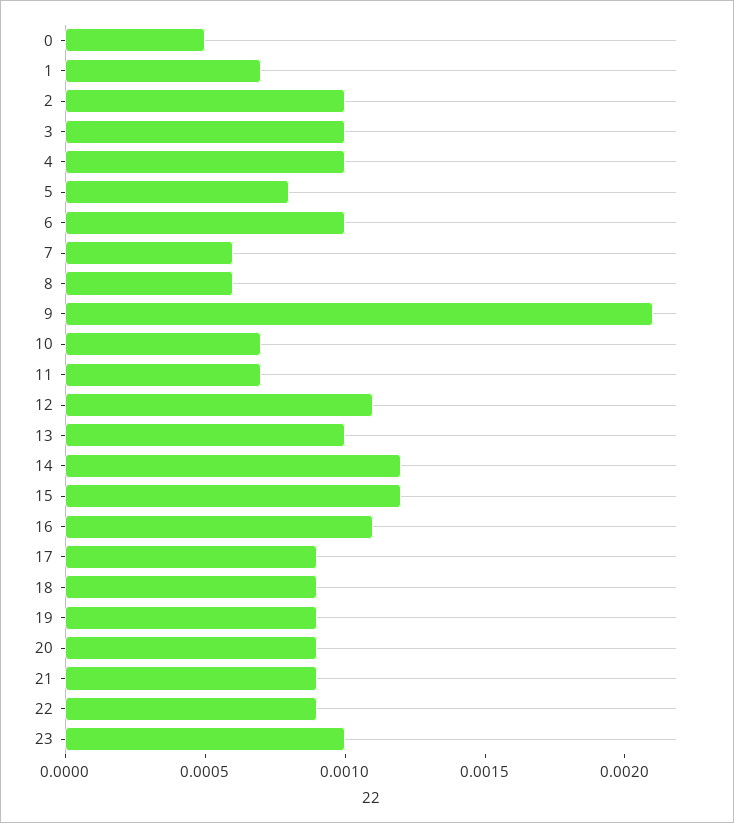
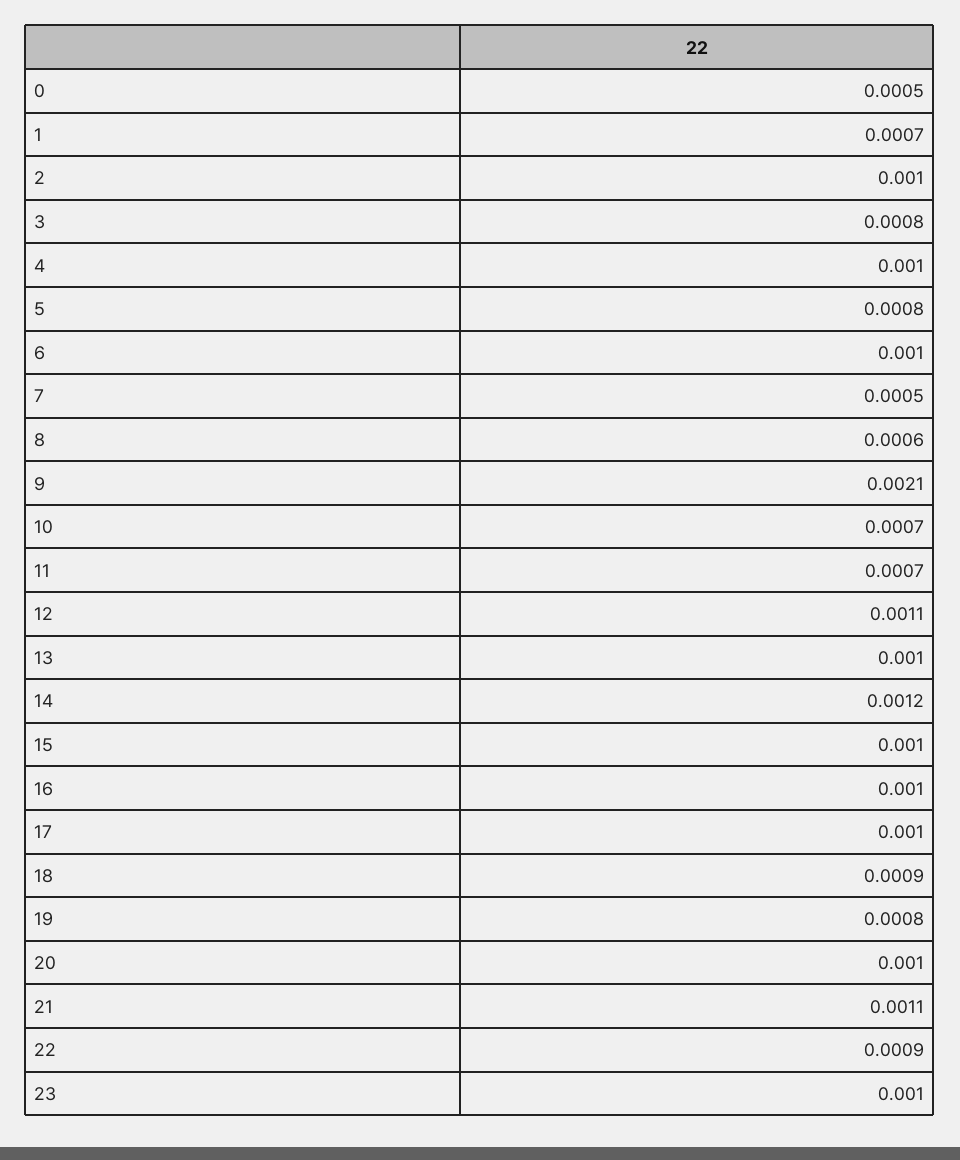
3: 0.001 -> 0.0008
7: 0.0006 -> 0.0005
15: 0.0012 -> 0.001
16: 0.0011 -> 0.001
17: 0.0009 -> 0.001
19: 0.0009 -> 0.0008
20: 0.0009 -> 0.001
21: 0.0009 -> 0.0011

